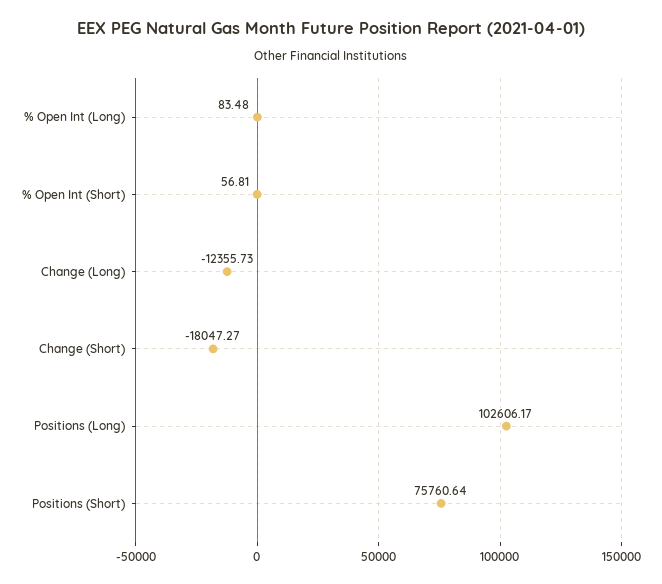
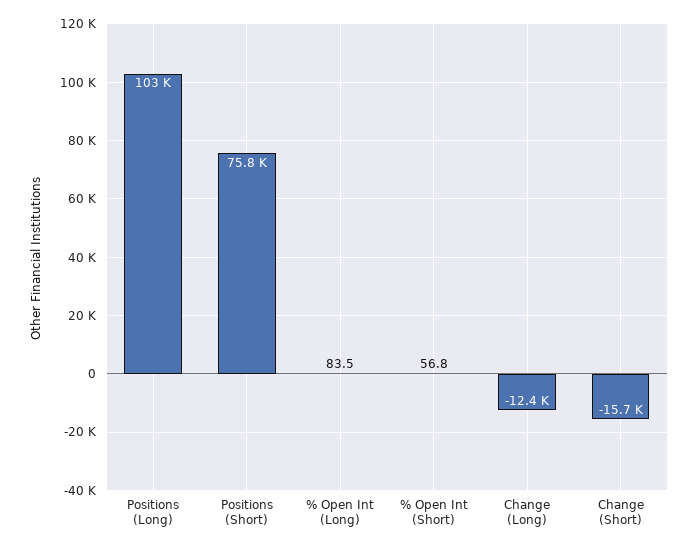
Change (Short): -18047.27 -> -15700

